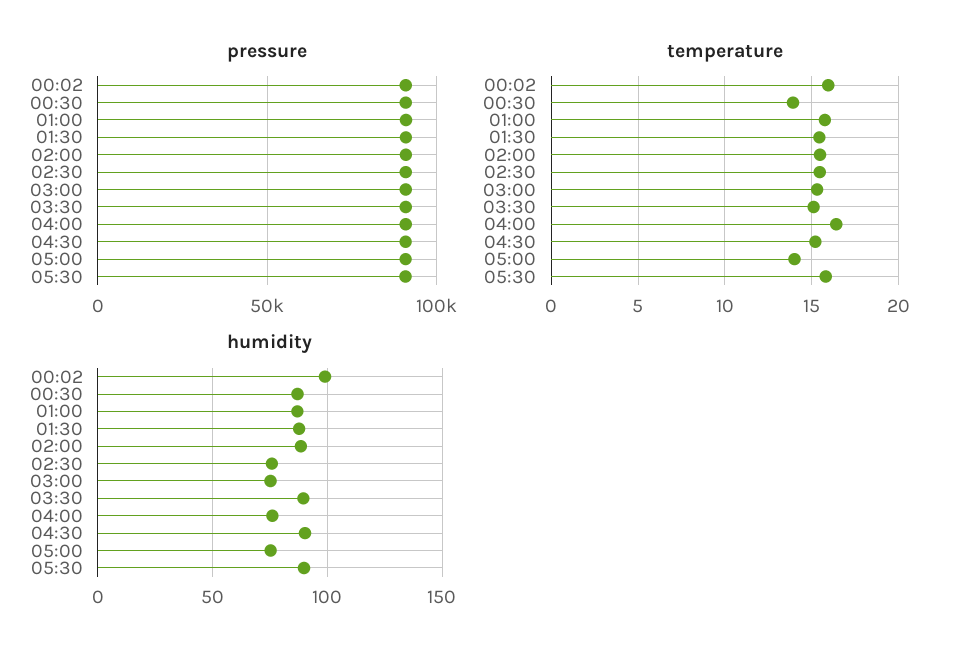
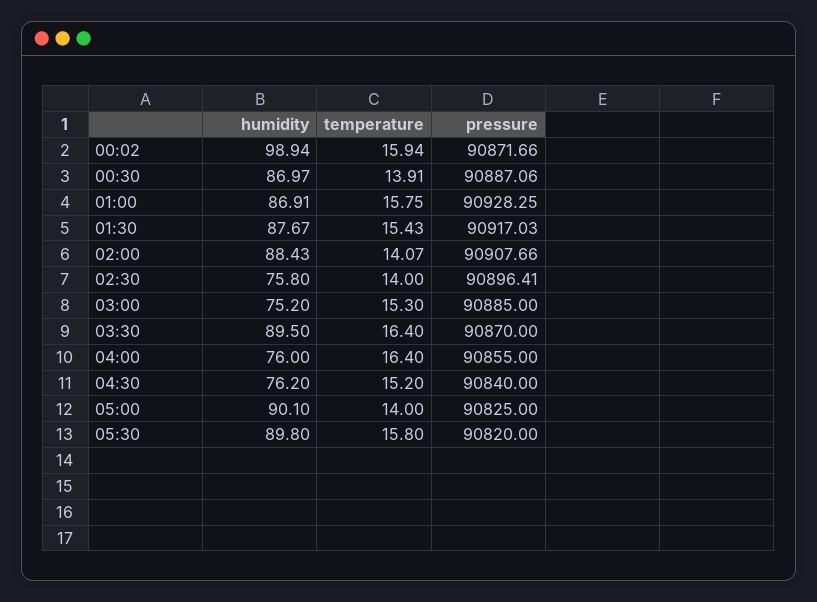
temperature, 02:00: 15.5 -> 14.07
temperature, 02:30: 15.5 -> 14
temperature, 03:30: 15 -> 16.4
humidity, 04:30: 90 -> 76.2
humidity, 05:00: 75 -> 90.1

